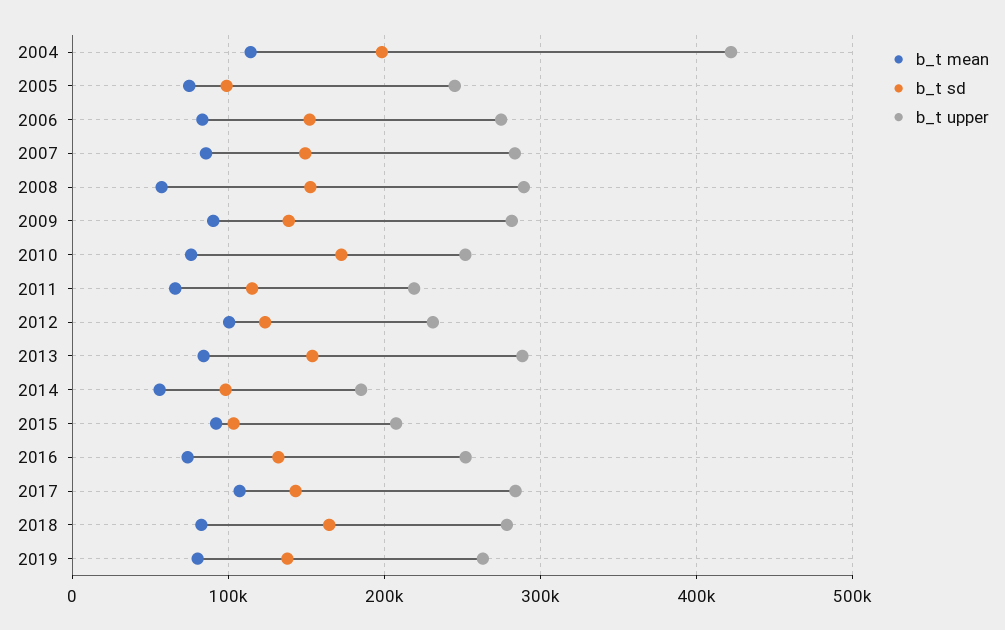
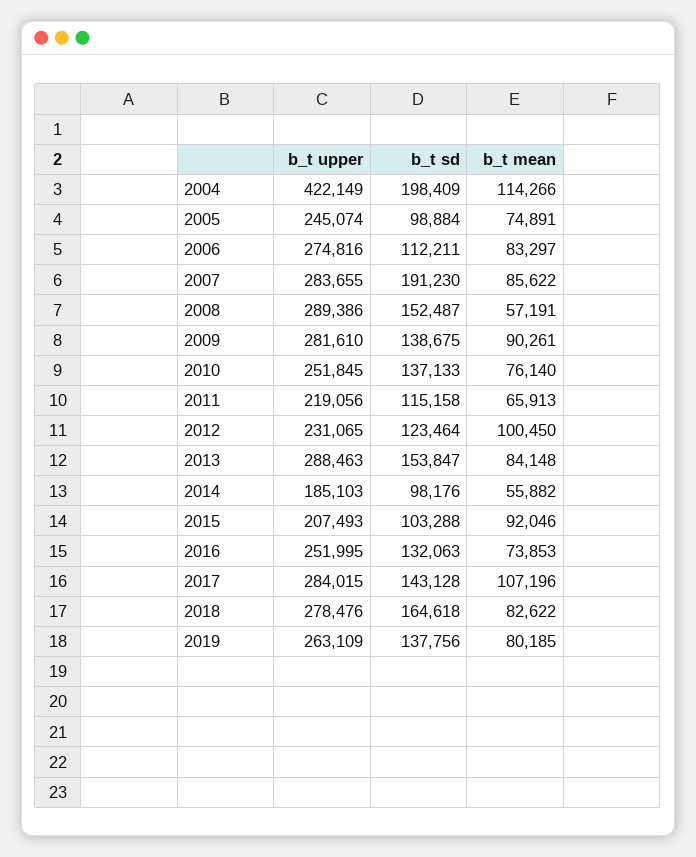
b_t sd, 2006: 150000 -> 112211
b_t sd, 2007: 150000 -> 191230
b_t sd, 2010: 170000 -> 137133

